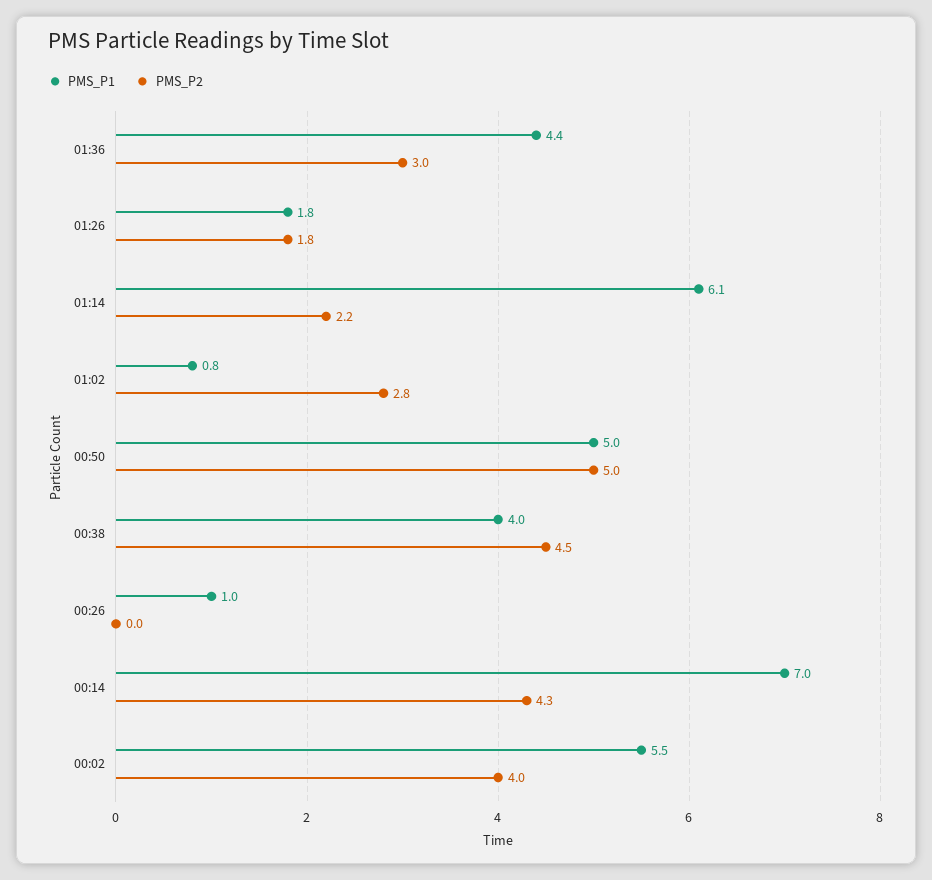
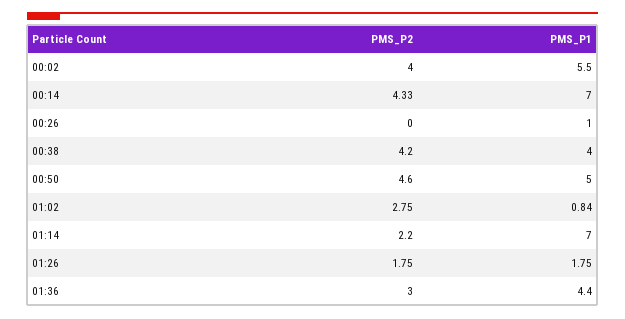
PMS_P1, 01:14: 6.1 -> 7
PMS_P2, 00:50: 5 -> 4.6
PMS_P2, 00:38: 4.5 -> 4.2

